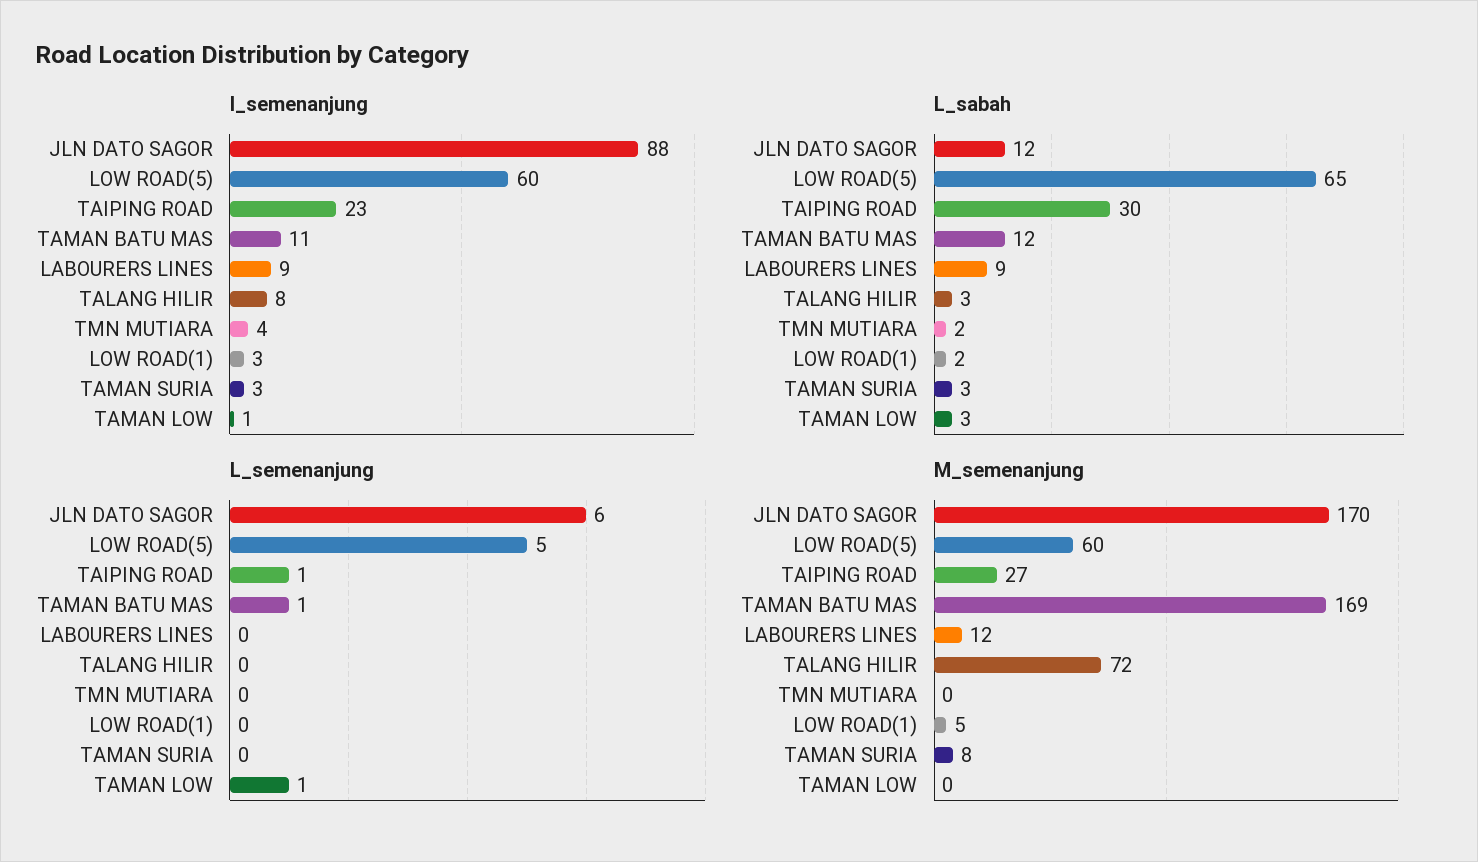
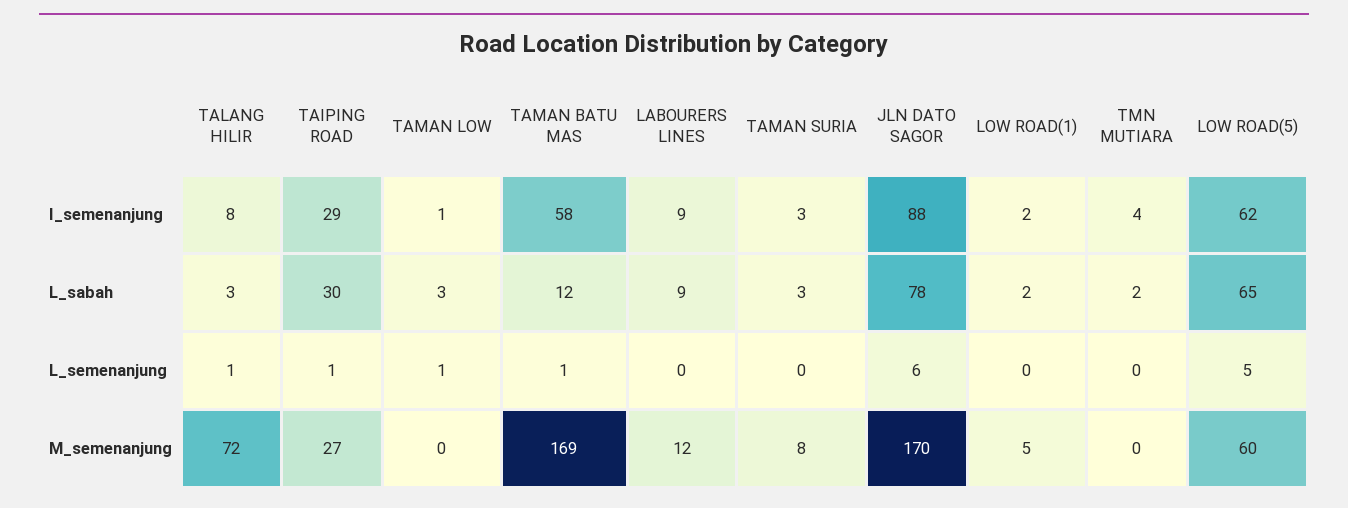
I_semenanjung, LOW ROAD(5): 60 -> 62
I_semenanjung, TAIPING ROAD: 23 -> 29
I_semenanjung, TAMAN BATU MAS: 11 -> 58
I_semenanjung, LOW ROAD(1): 3 -> 2
L_sabah, JLN DATO SAGOR: 12 -> 78
L_semenanjung, TALANG HILIR: 0 -> 1

